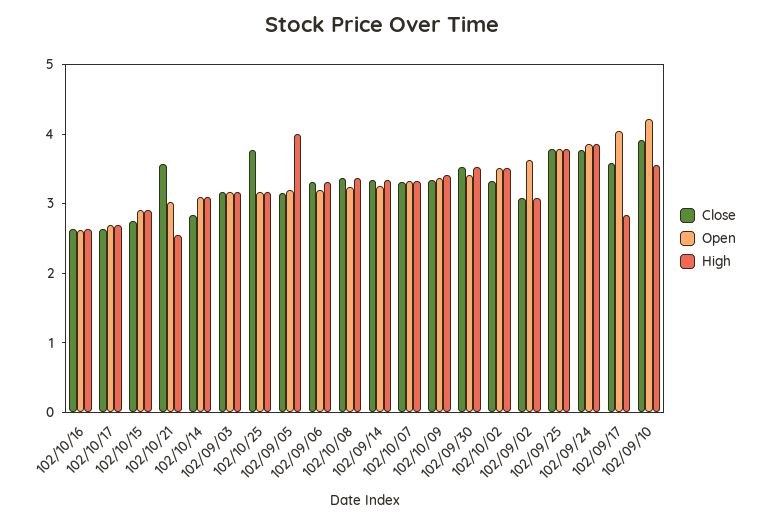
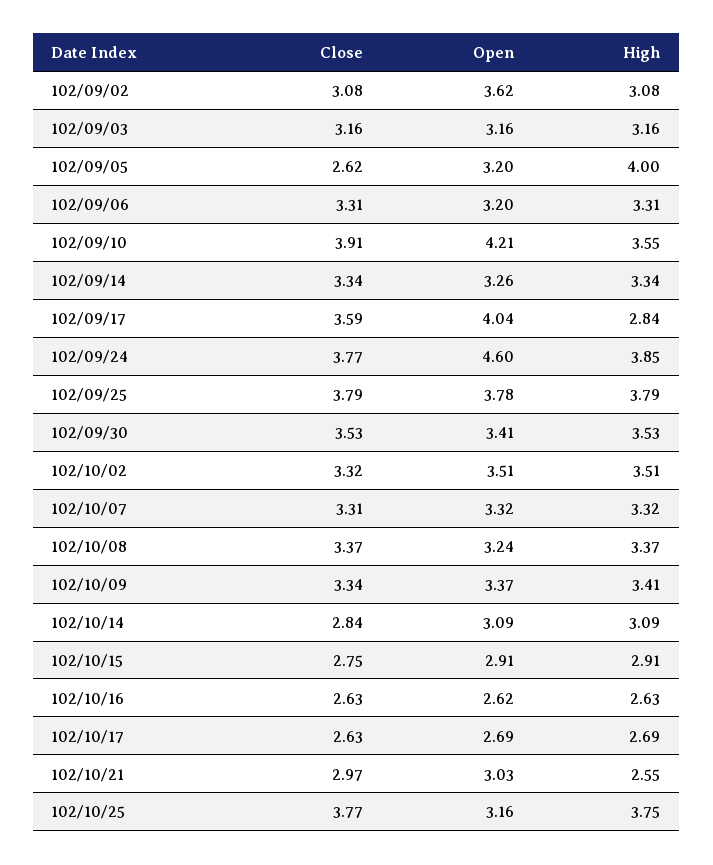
Close, 102/10/21: 3.6 -> 2.97
High, 102/10/25: 3.2 -> 3.75
Close, 102/09/05: 3.2 -> 2.62
Open, 102/09/24: 3.8 -> 4.6

